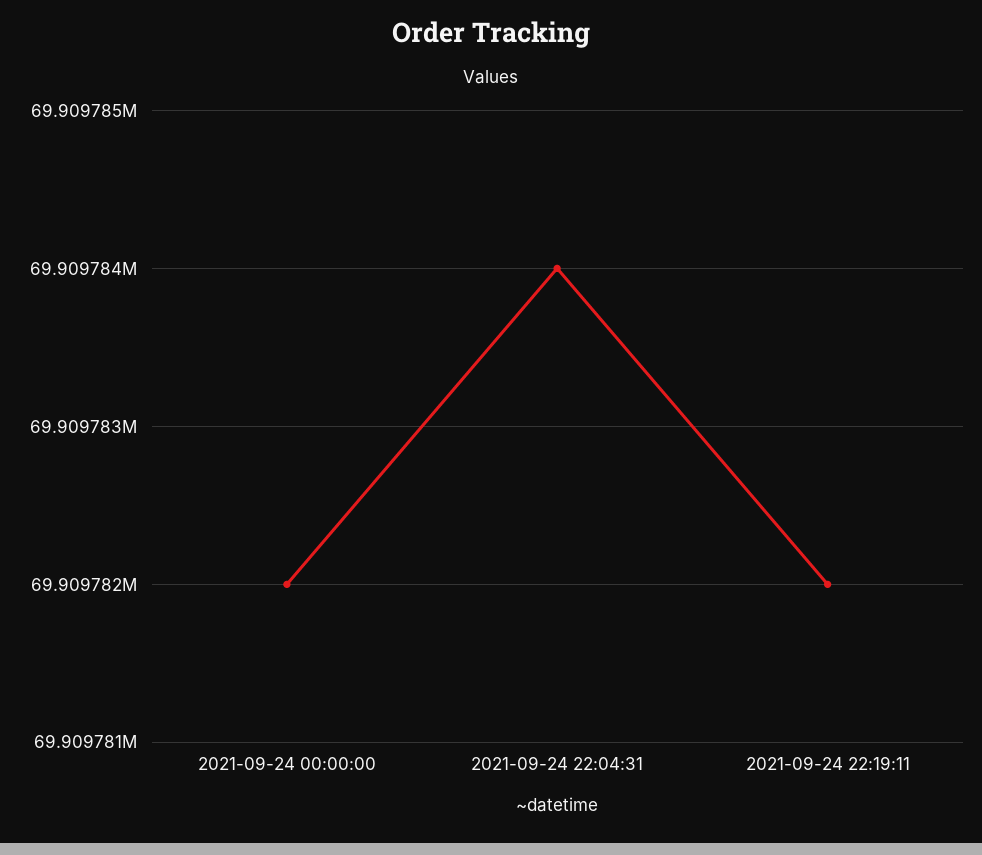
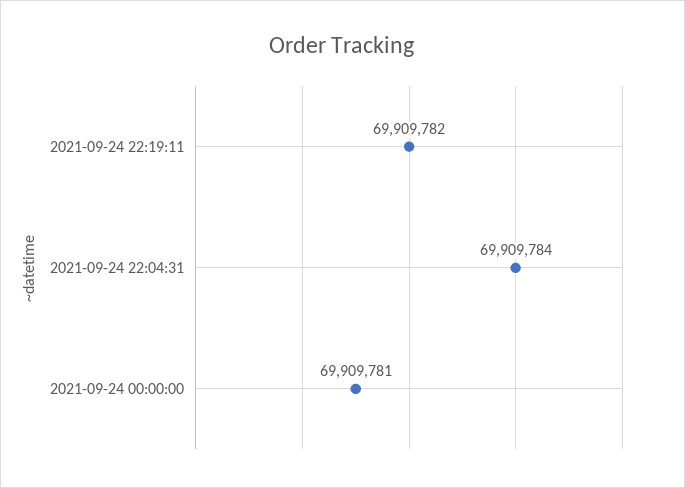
2021-09-24 00:00:00: 69909782 -> 69909781

